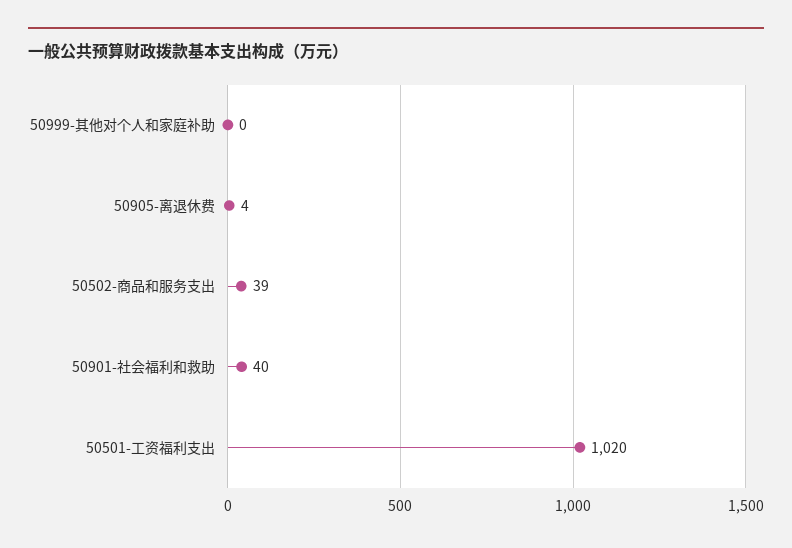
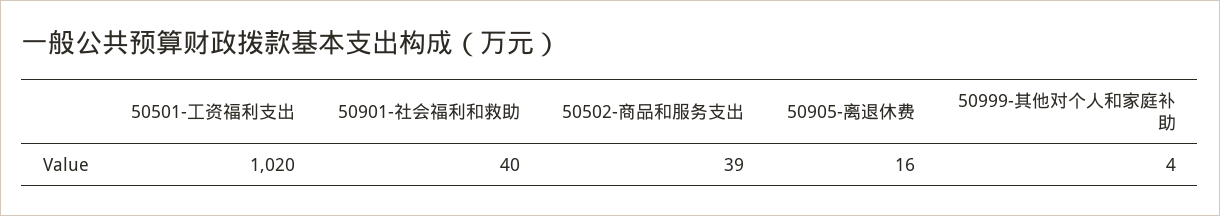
50999-其他对个人和家庭补助: 0 -> 4
50905-离退休费: 4 -> 16

